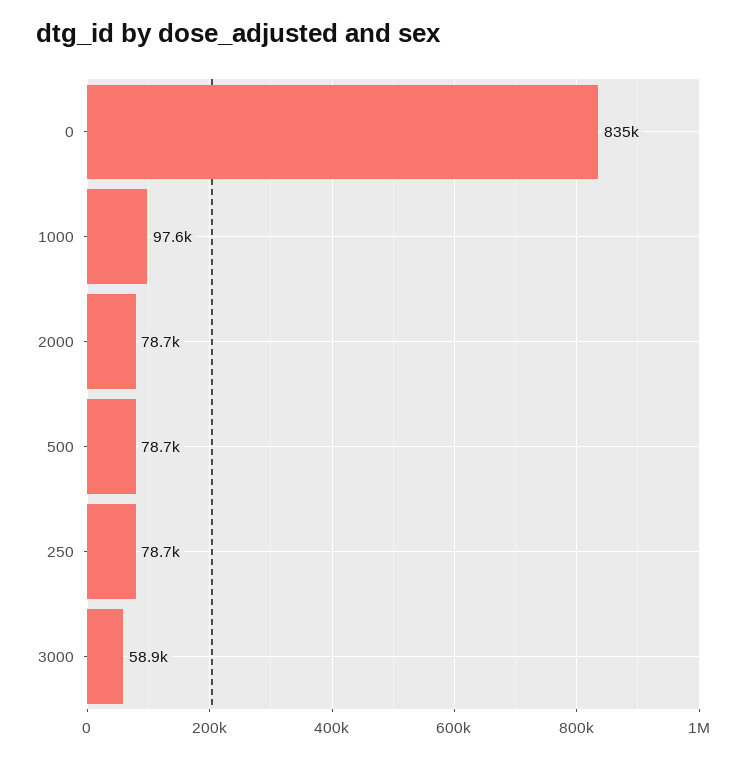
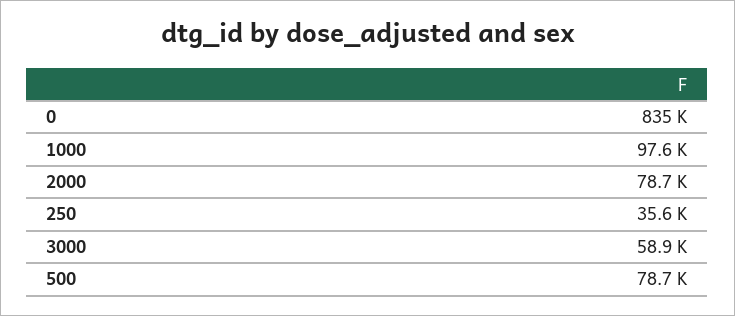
250: 78700 -> 35600

